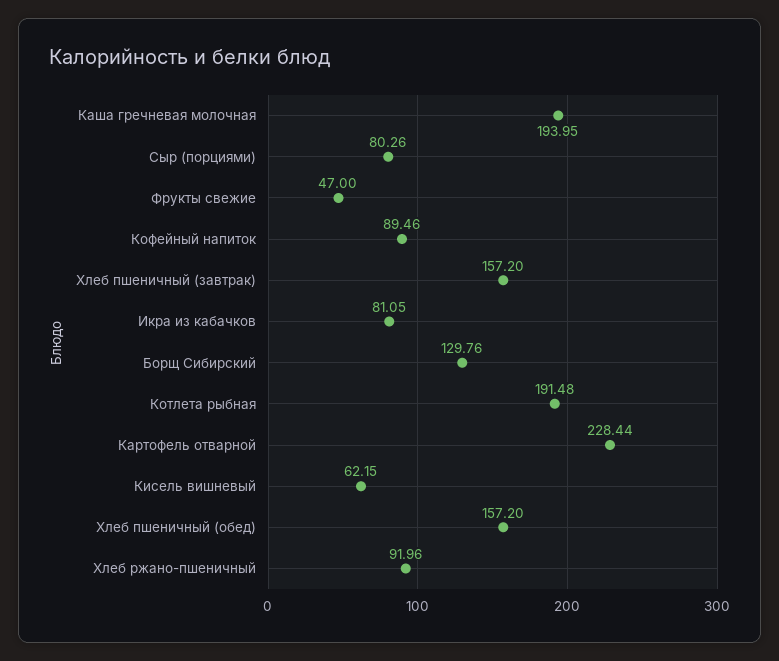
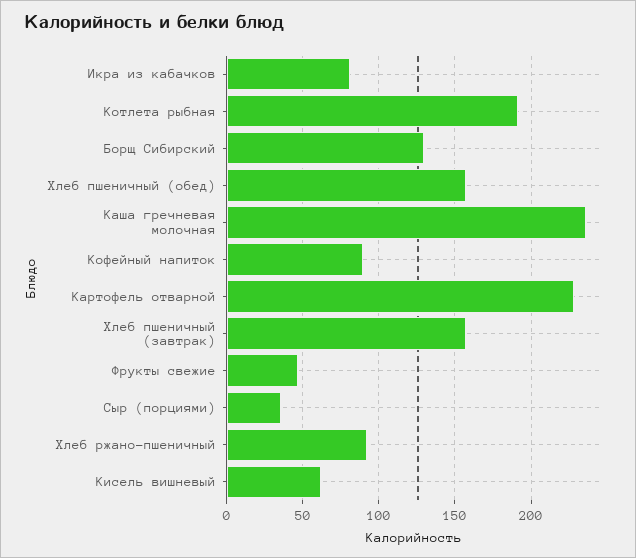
Каша гречневая молочная: 193.95 -> 235
Сыр (порциями): 80.26 -> 35

